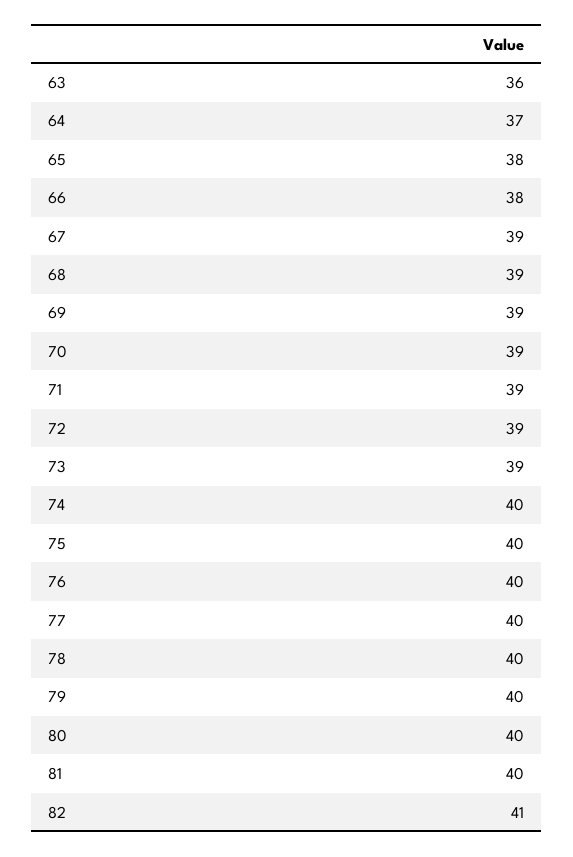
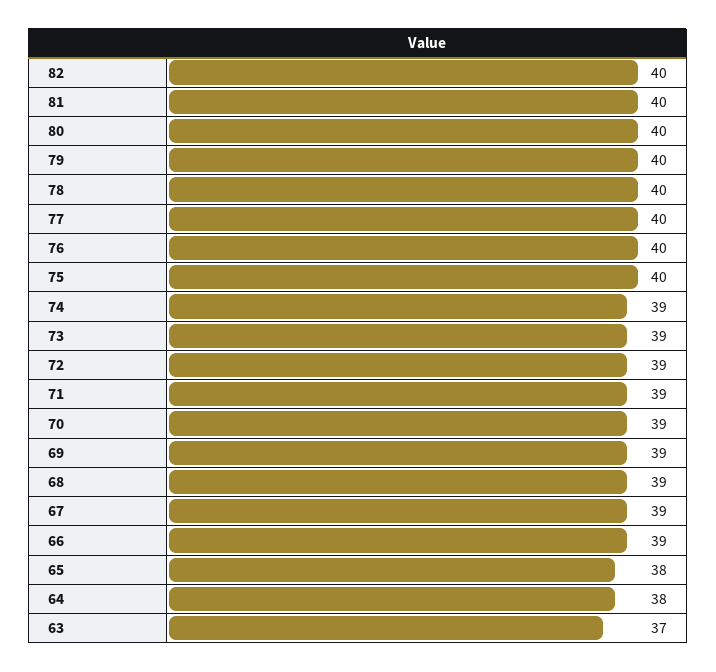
63: 36 -> 37
64: 37 -> 38
66: 38 -> 39
74: 40 -> 39
82: 41 -> 40

